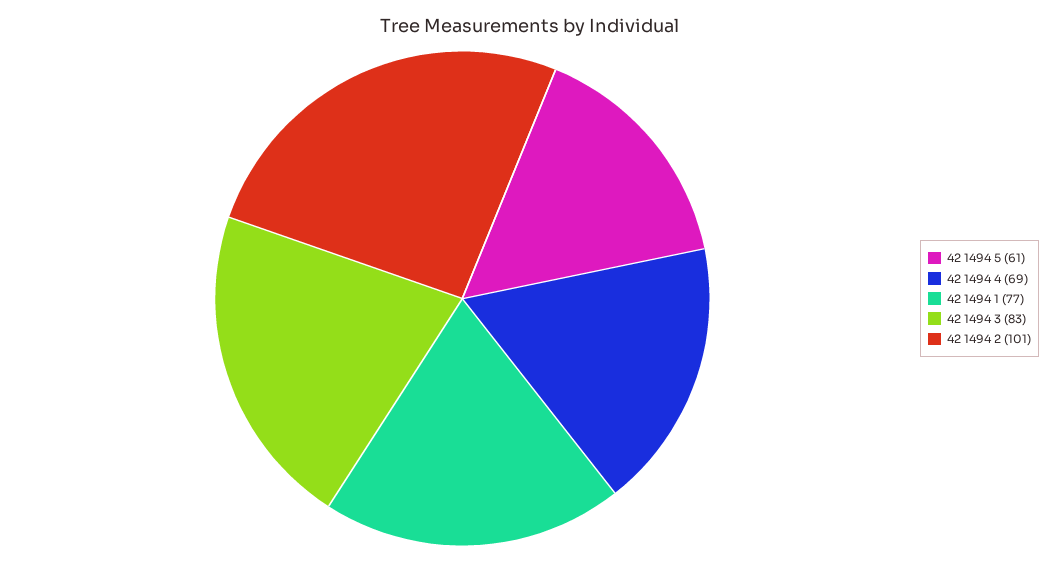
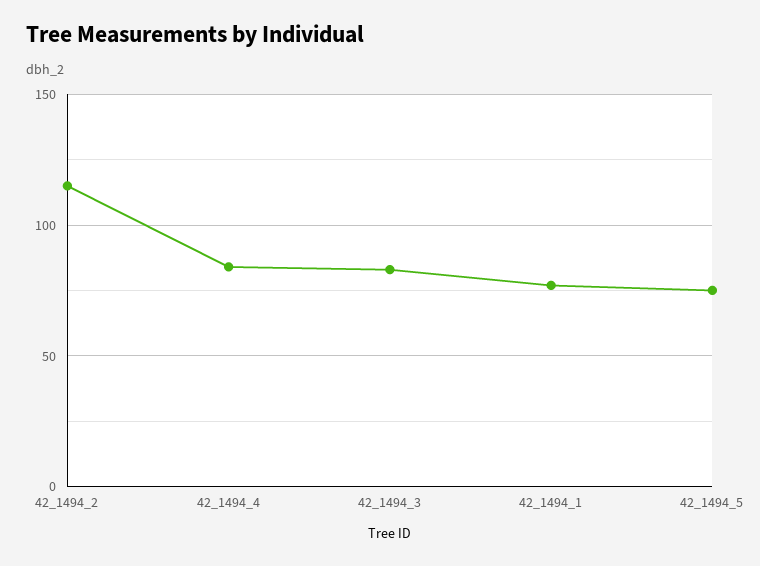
42 1494 5: 61 -> 75
42 1494 4: 69 -> 85
42 1494 2: 101 -> 115

